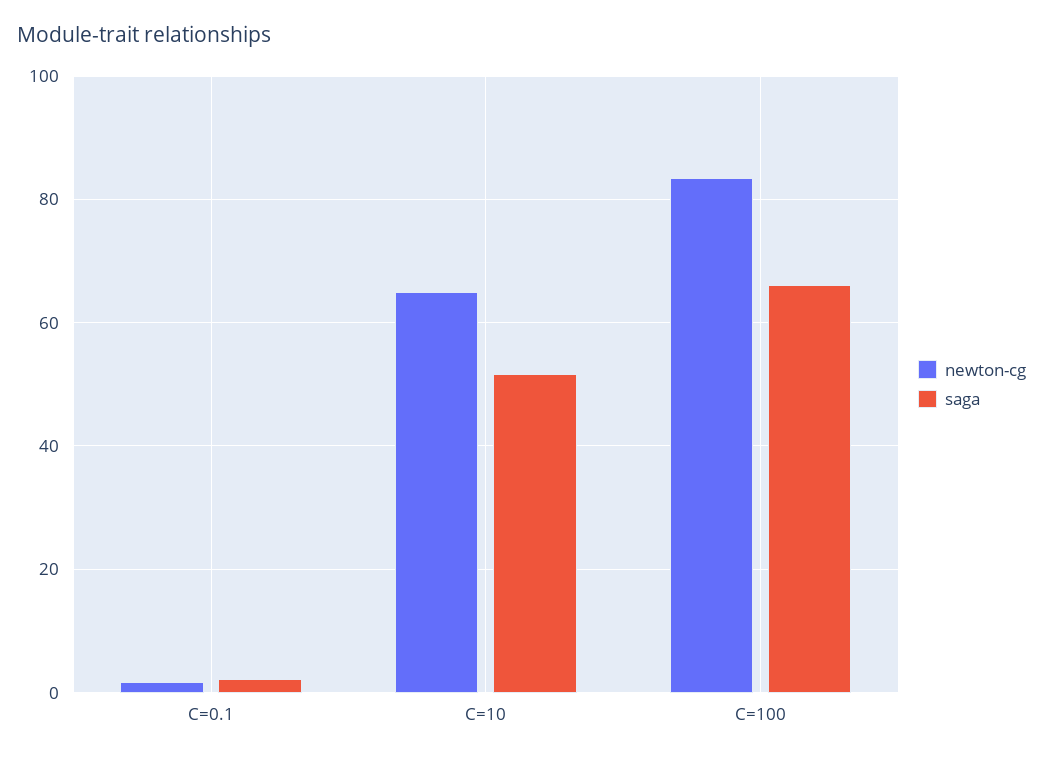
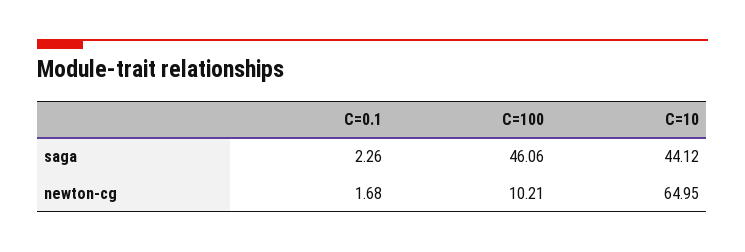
saga, C=10: 52 -> 44.12
newton-cg, C=100: 84 -> 10.21
saga, C=100: 66 -> 46.06

